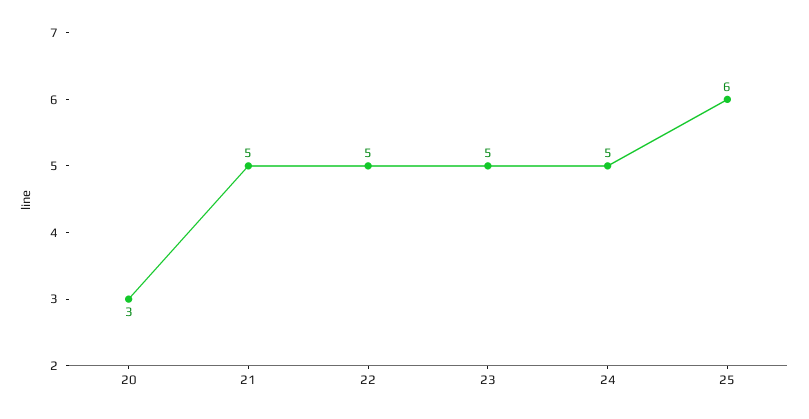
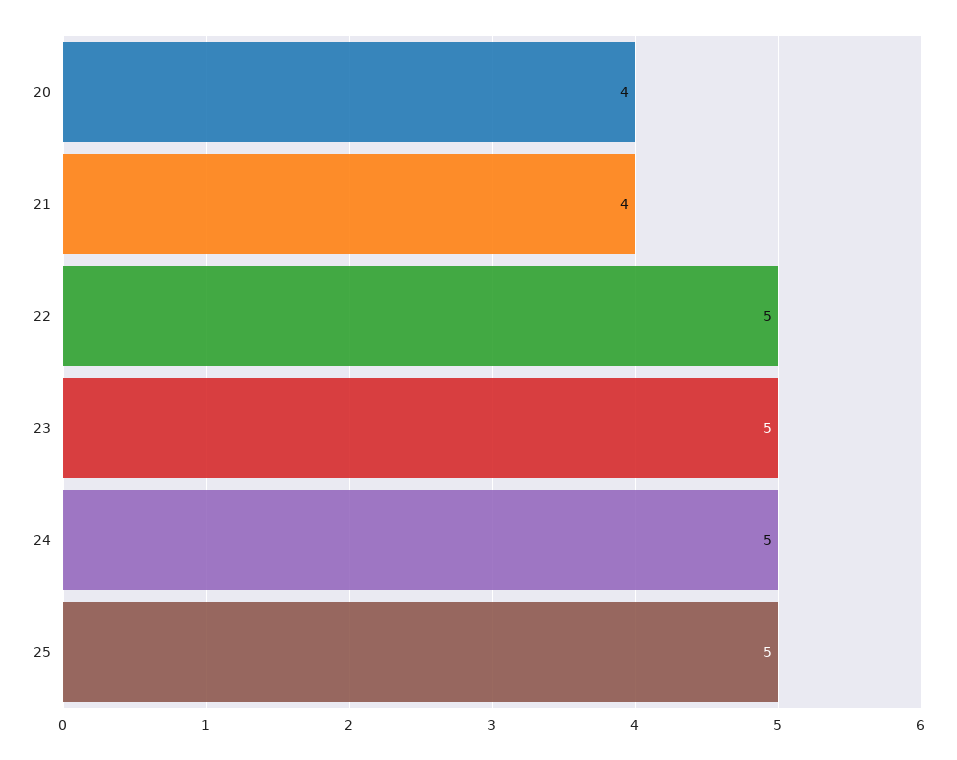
20: 3 -> 4
21: 5 -> 4
25: 6 -> 5

